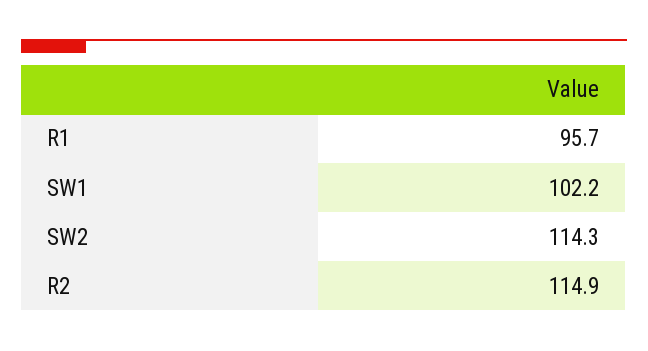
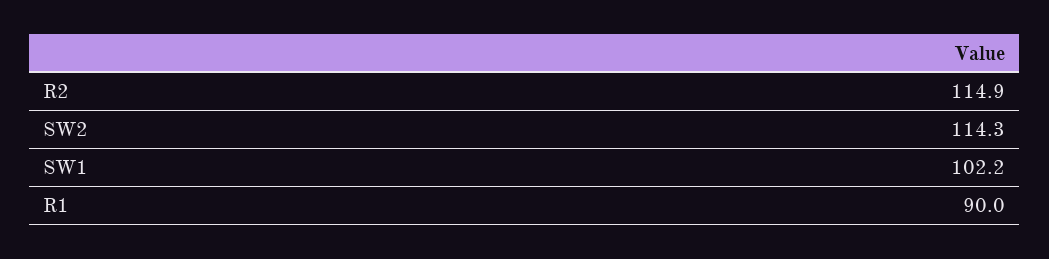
R1: 95.7 -> 90

